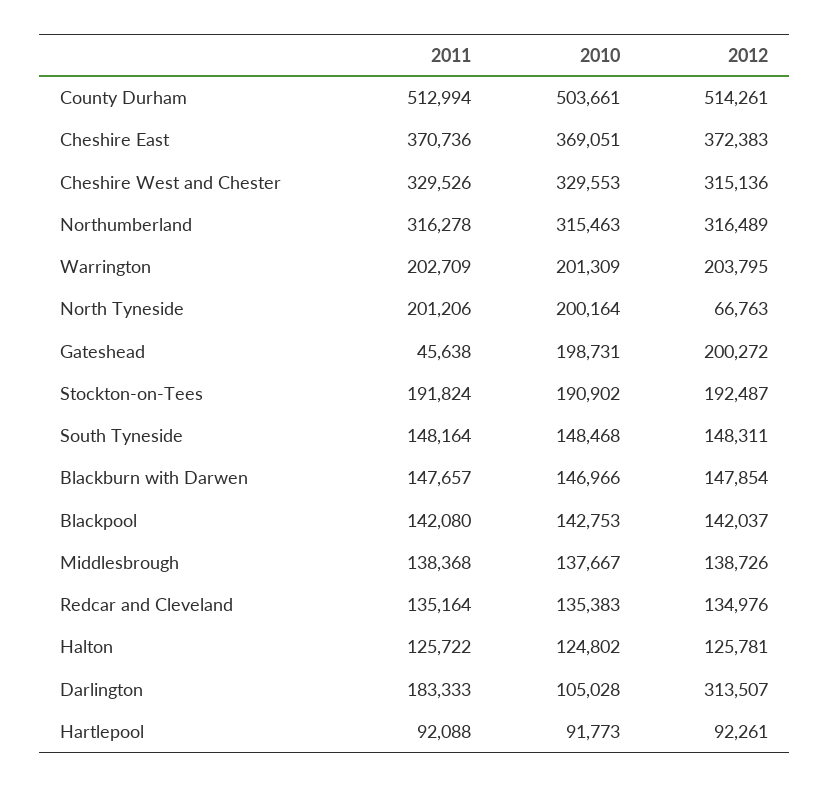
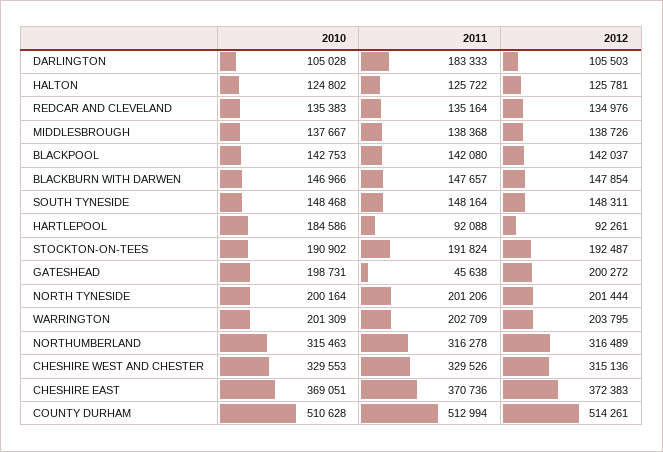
2010, County Durham: 503661 -> 510628
2012, North Tyneside: 66763 -> 201444
2012, Darlington: 313507 -> 105503
2010, Hartlepool: 91773 -> 184586

